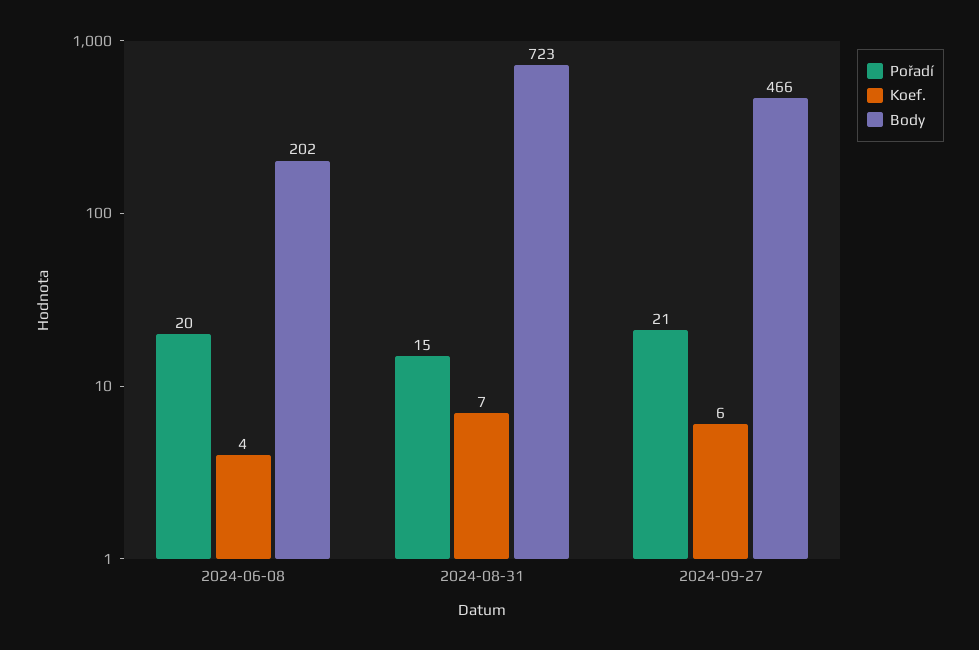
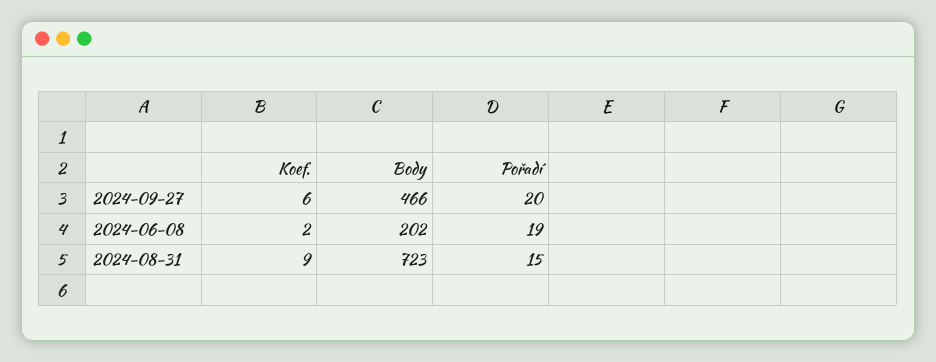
Pořadí, 2024-06-08: 20 -> 19
Koef., 2024-06-08: 4 -> 2
Koef., 2024-08-31: 7 -> 9
Pořadí, 2024-09-27: 21 -> 20

